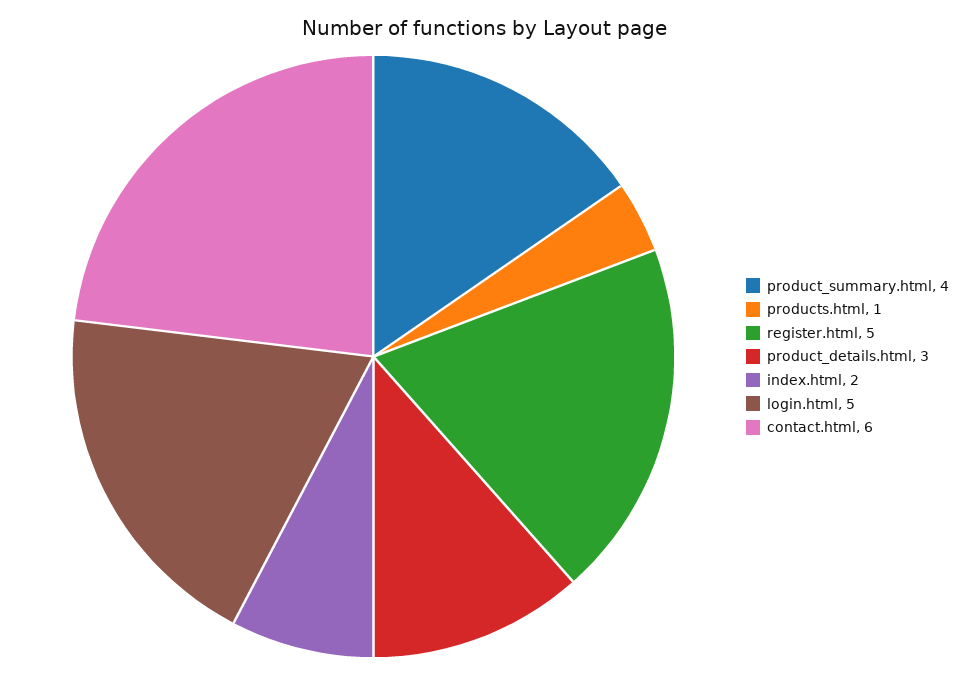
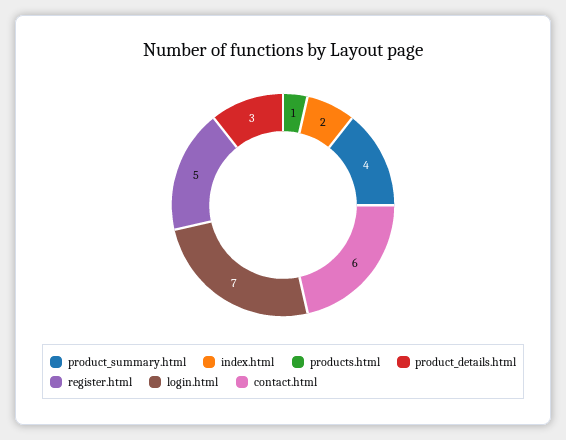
login.html: 5 -> 7

